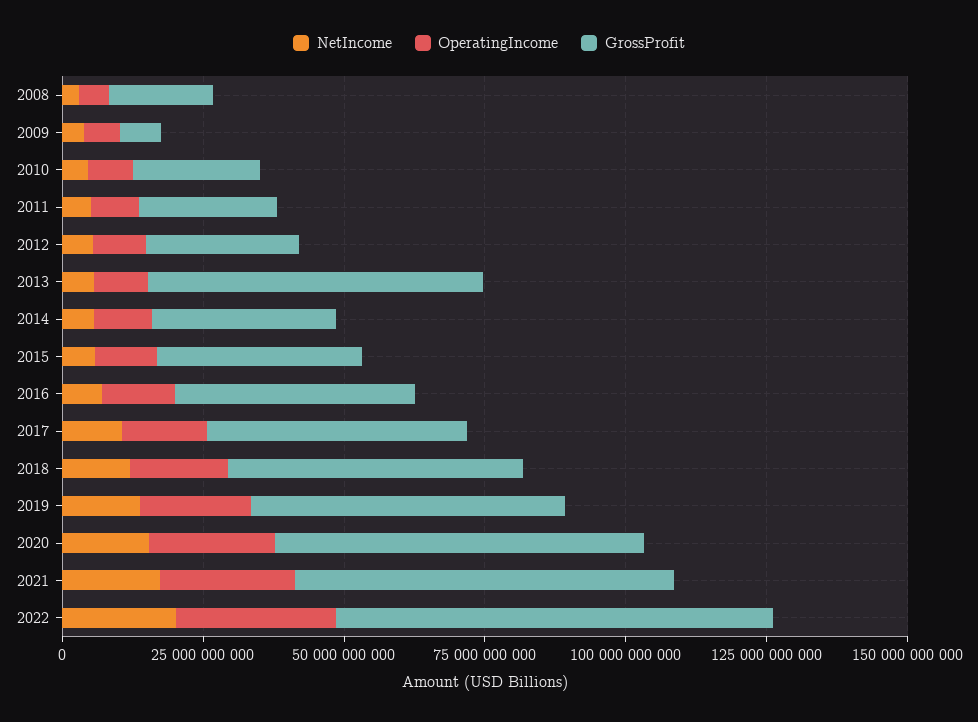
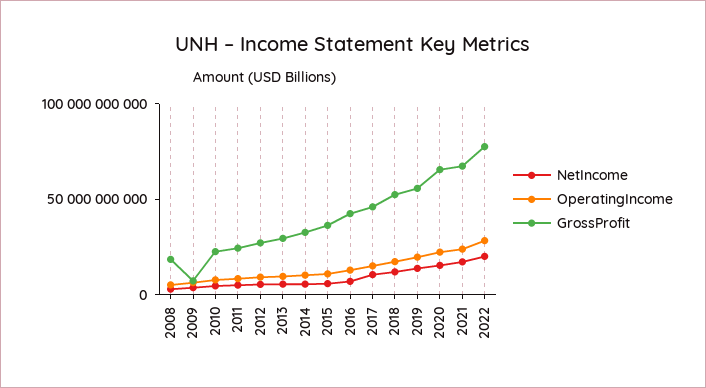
GrossProfit, 2013: 60000000000 -> 30000000000

